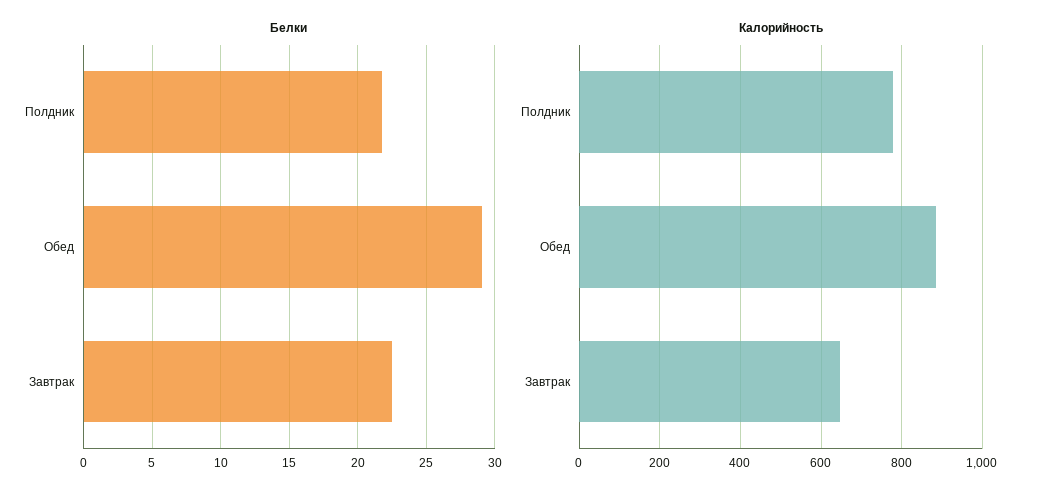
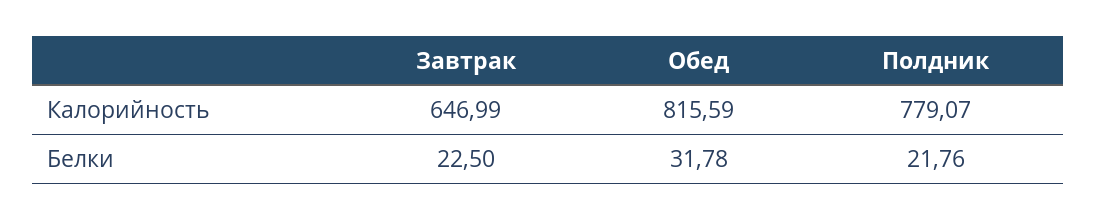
Белки, Обед: 29 -> 31.78
Калорийность, Обед: 880 -> 815.59

